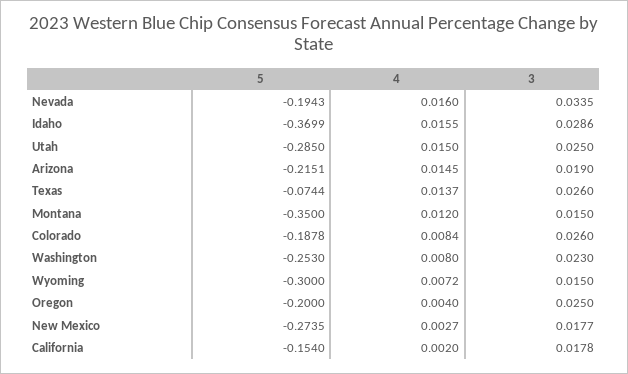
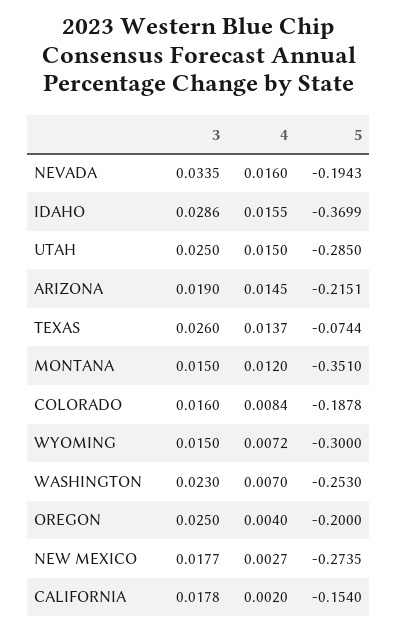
5, Montana: -0.35 -> -0.351
3, Colorado: 0.026 -> 0.016
4, Washington: 0.008 -> 0.007

